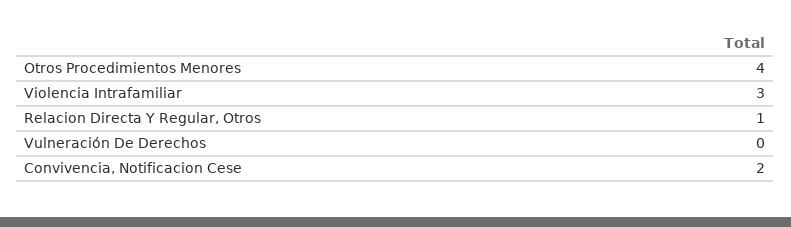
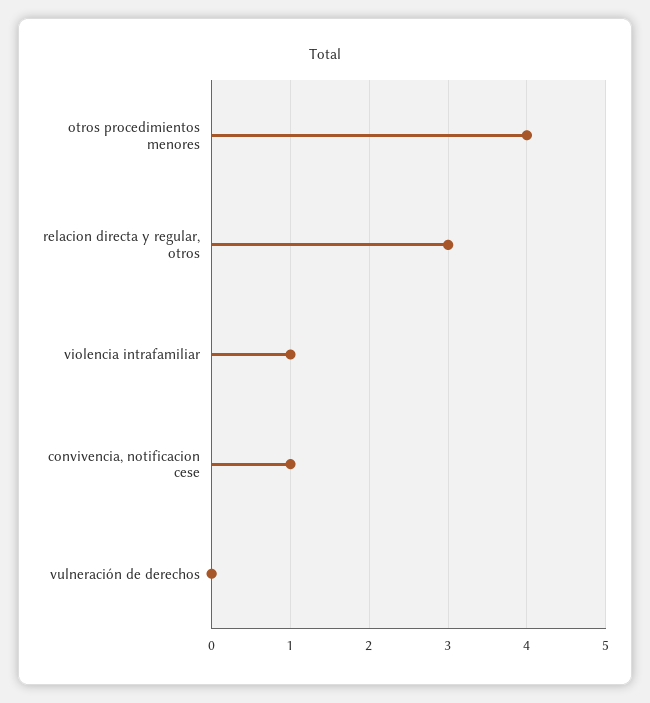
Violencia Intrafamiliar: 3 -> 1
Relacion Directa Y Regular, Otros: 1 -> 3
Convivencia, Notificacion Cese: 2 -> 1

